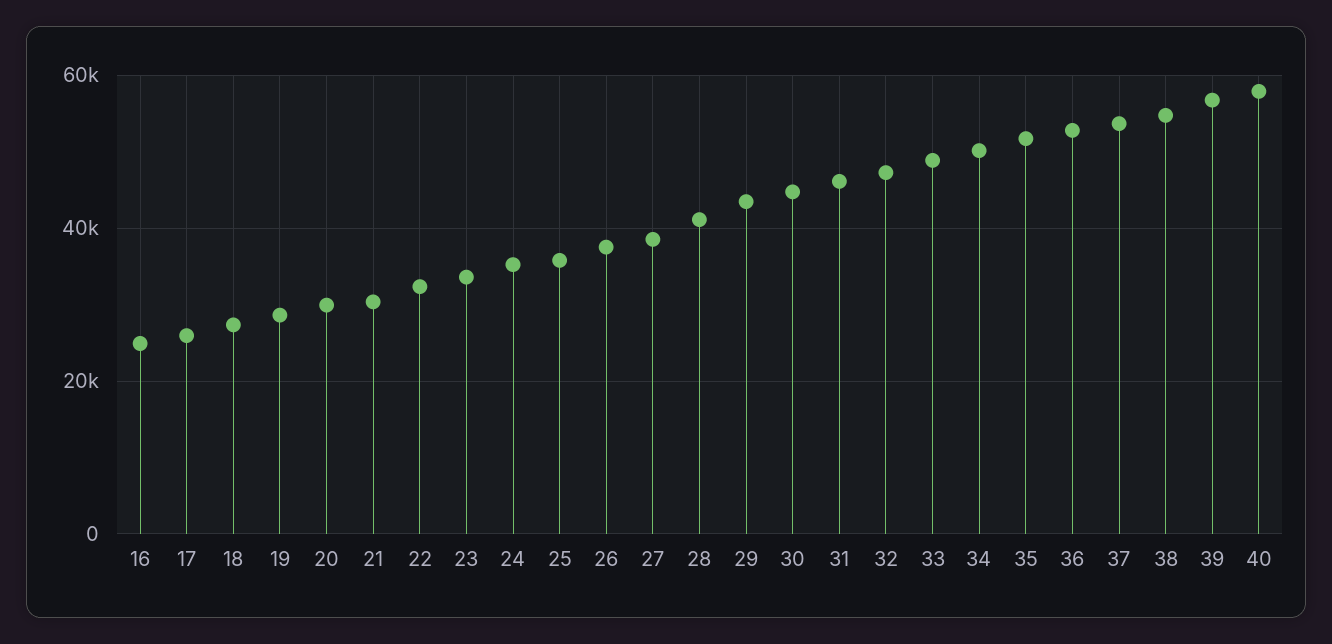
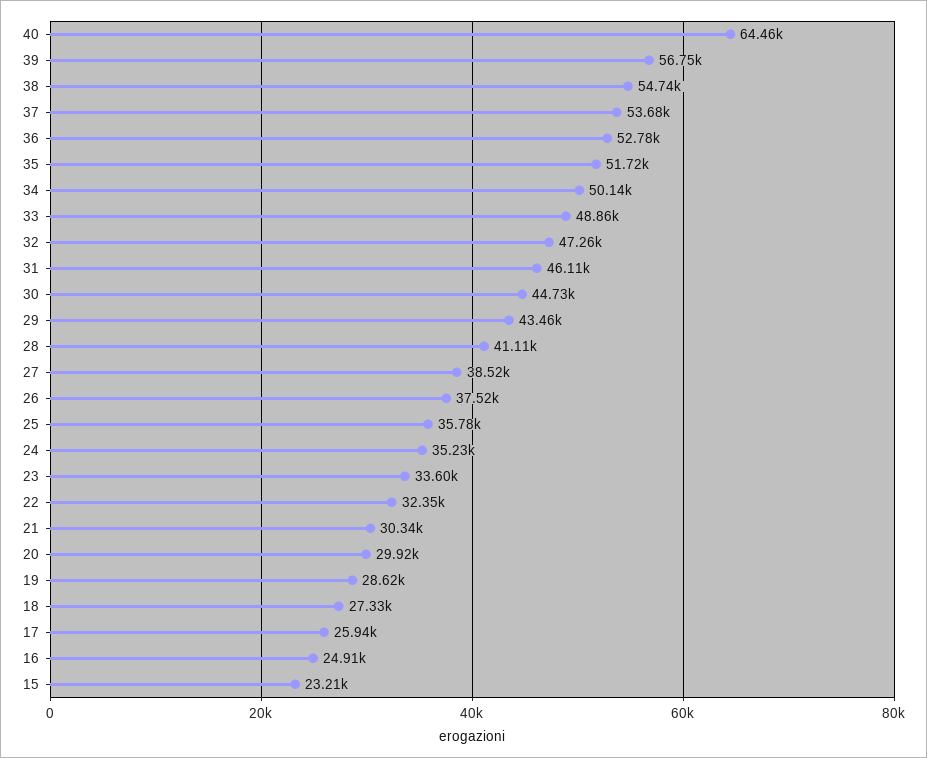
40: 58000 -> 64460
15: none -> 23210

